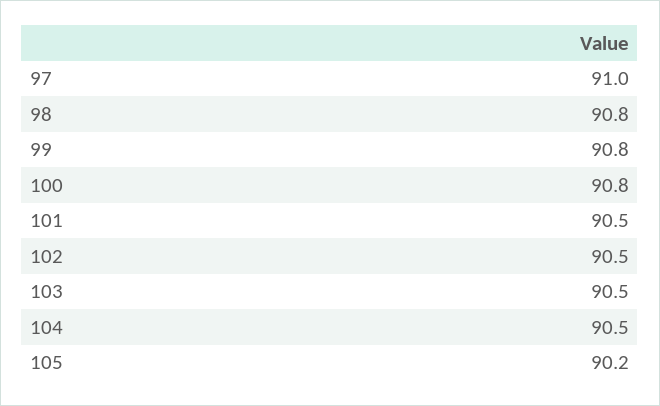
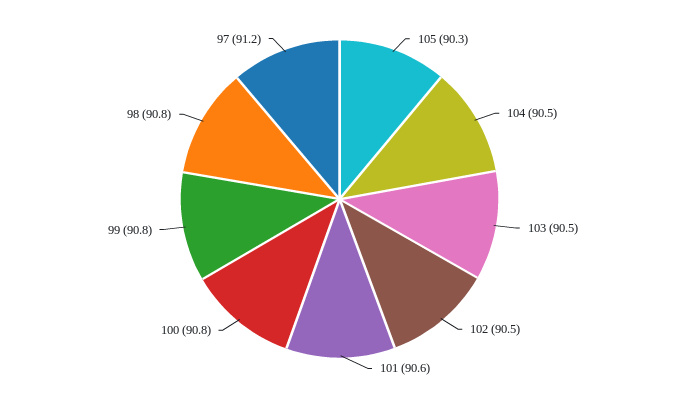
97: 91 -> 91.2
101: 90.5 -> 90.6
105: 90.2 -> 90.3

